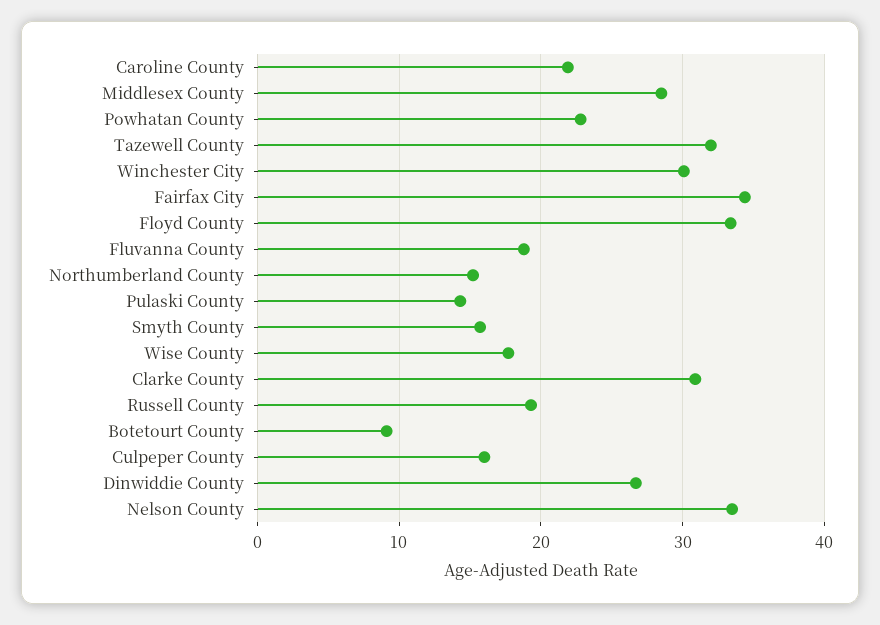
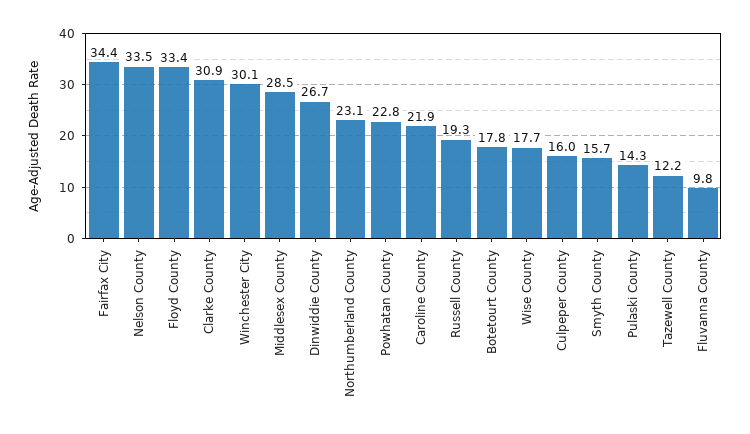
Tazewell County: 32 -> 12.2
Fluvanna County: 19 -> 9.8
Northumberland County: 15 -> 23.1
Botetourt County: 9 -> 17.8

